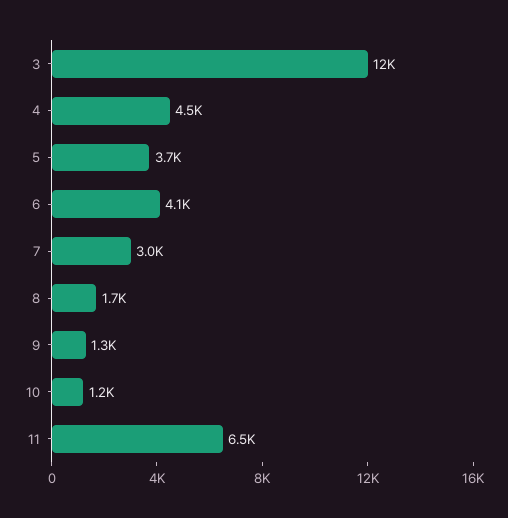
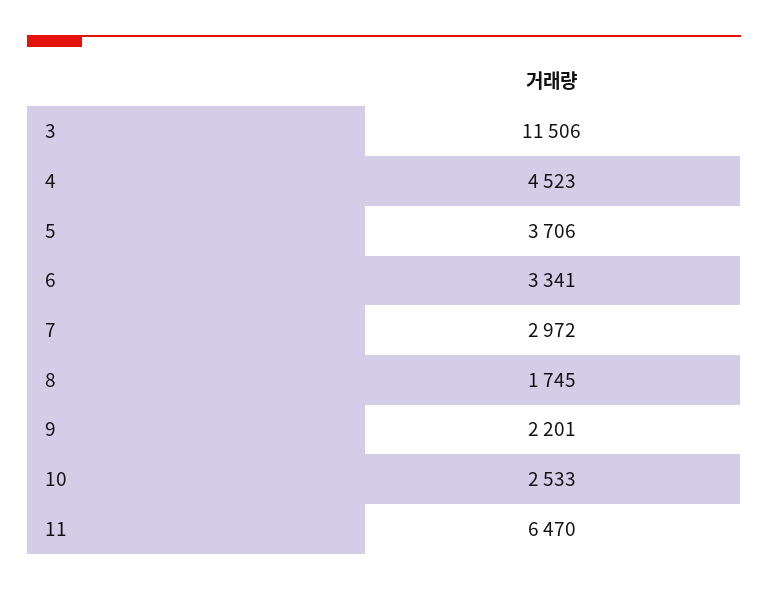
6: 4100 -> 3341
9: 1300 -> 2201
10: 1200 -> 2533

